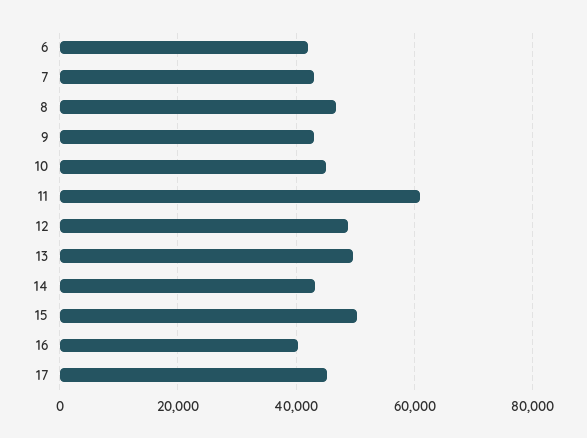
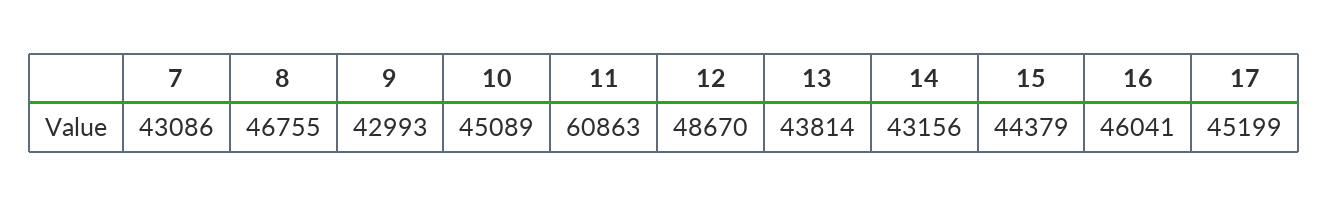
6: 42000 -> none
13: 50000 -> 43814
15: 50000 -> 44379
16: 40000 -> 46041

